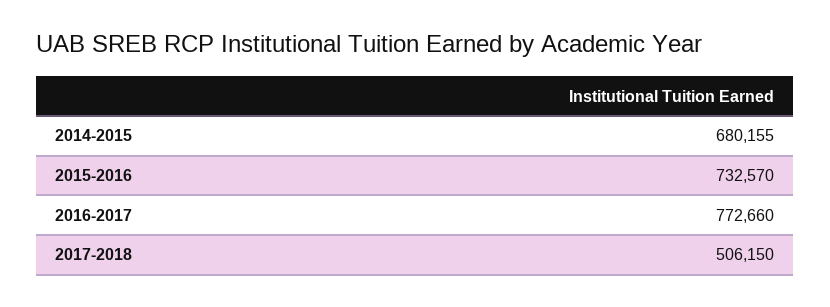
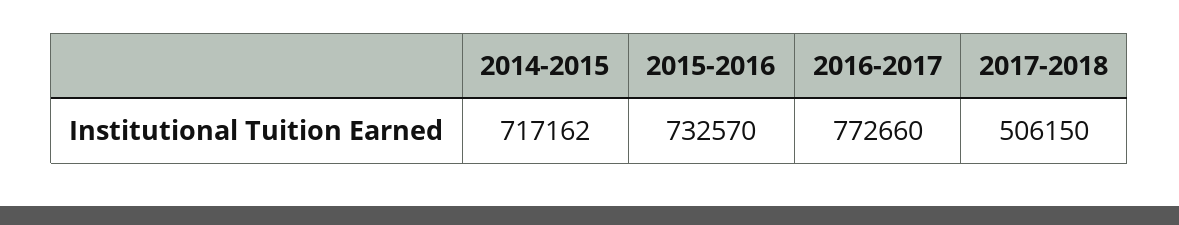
2014-2015: 680155 -> 717162

